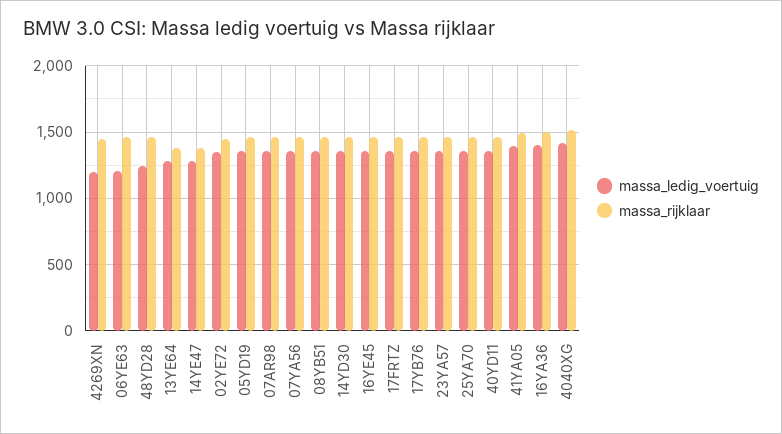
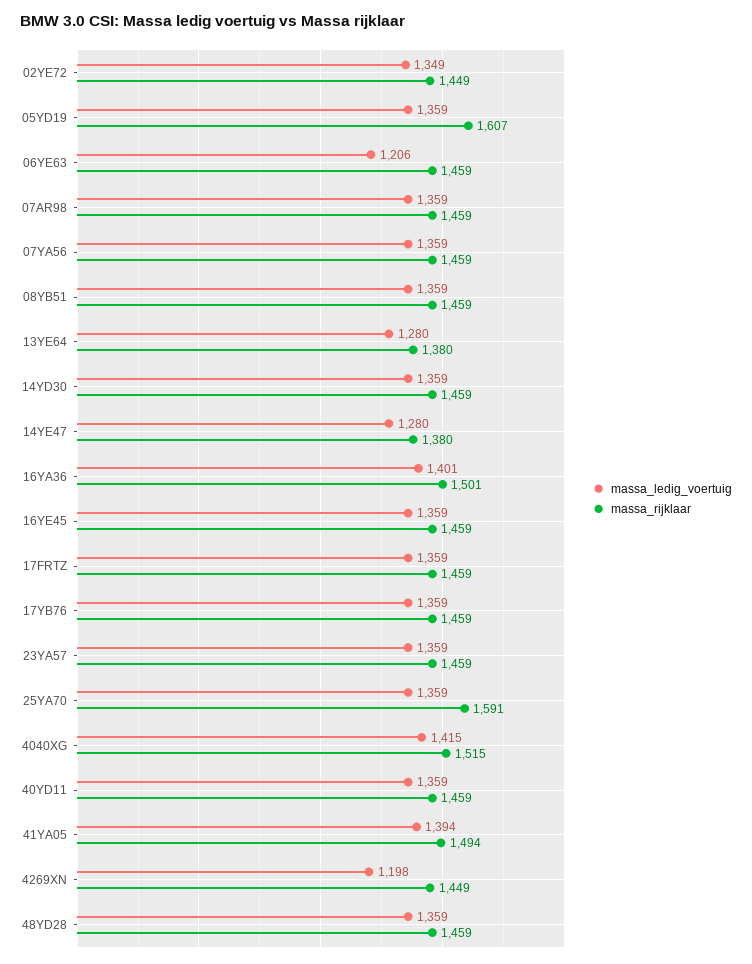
massa_ledig_voertuig, 48YD28: 1250 -> 1359
massa_rijklaar, 05YD19: 1450 -> 1607
massa_rijklaar, 25YA70: 1450 -> 1591

